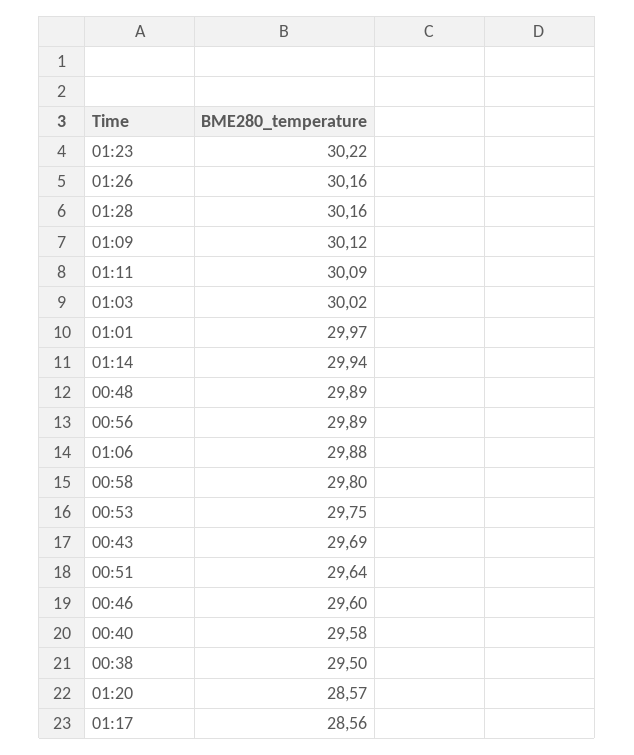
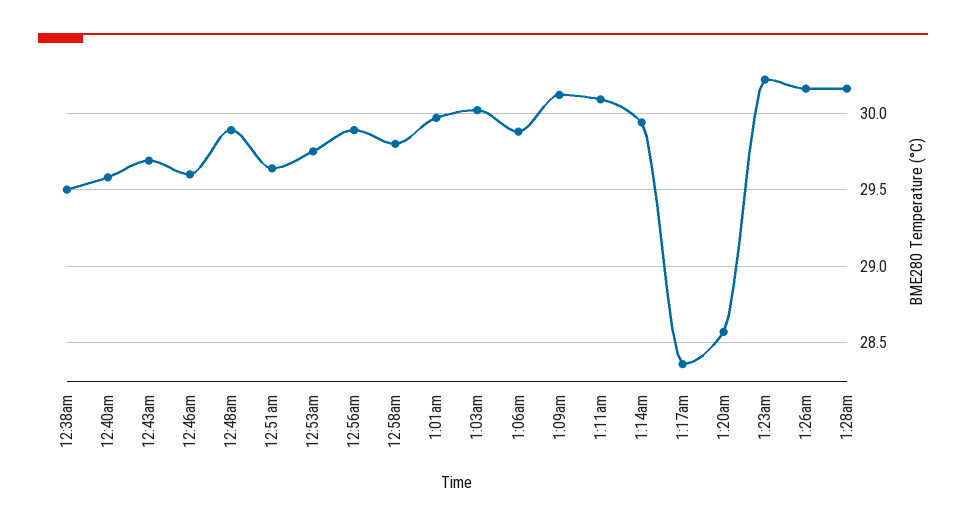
01:17: 28.56 -> 28.35

